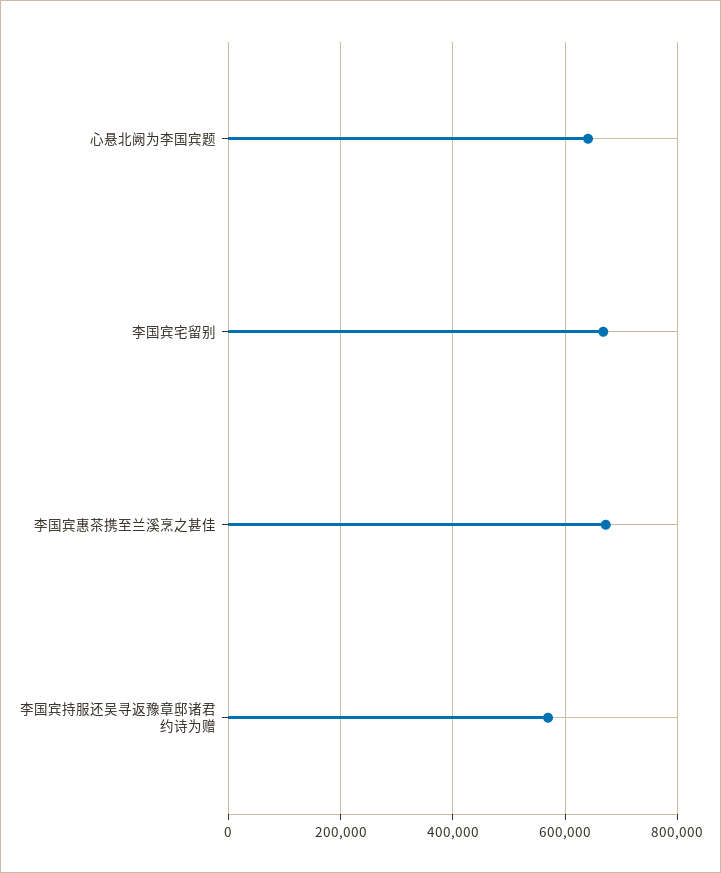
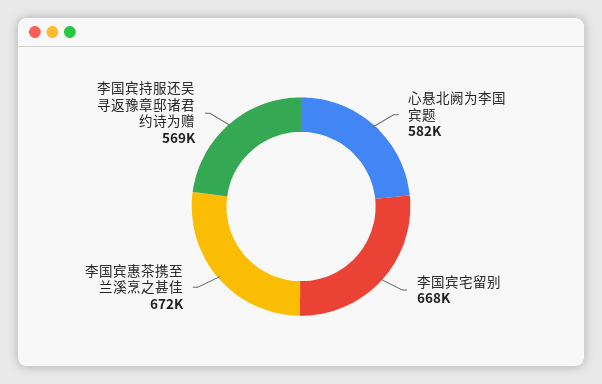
心悬北阙为李国宾题: 640000 -> 582000

